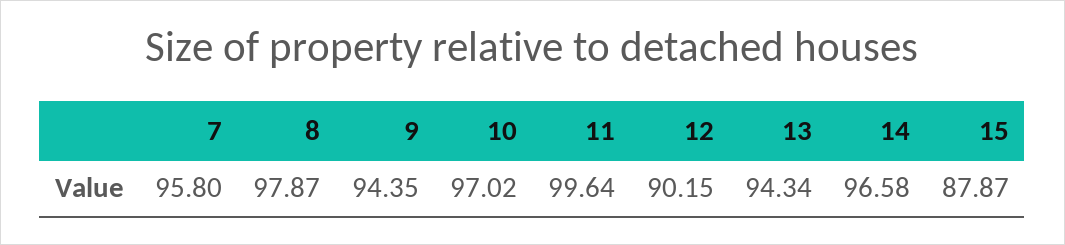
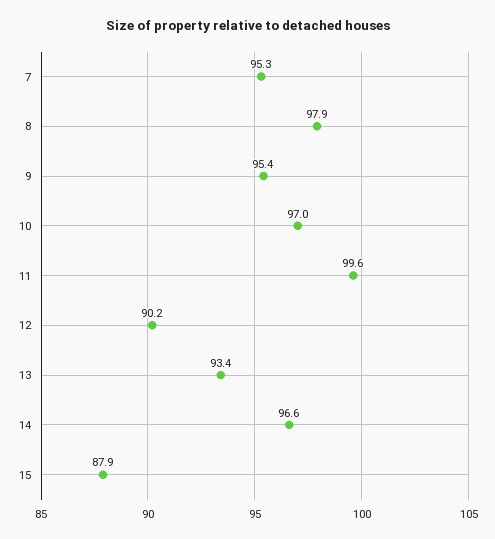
7: 95.8 -> 95.3
9: 94.35 -> 95.4
13: 94.34 -> 93.4

